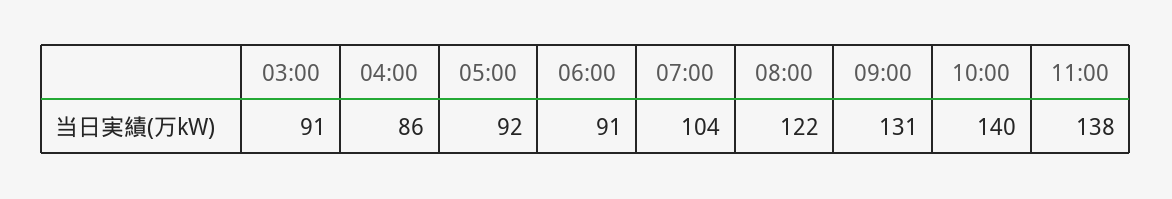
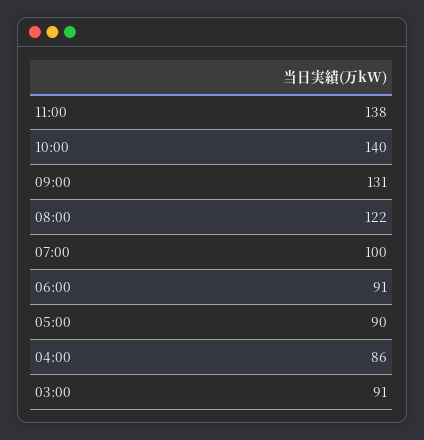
05:00: 92 -> 90
07:00: 104 -> 100

